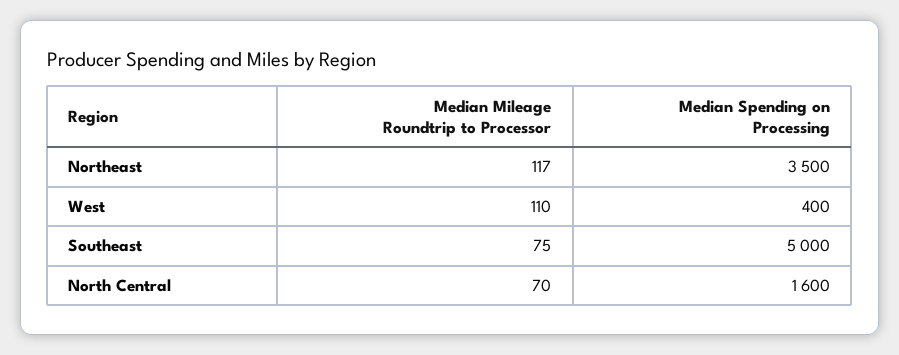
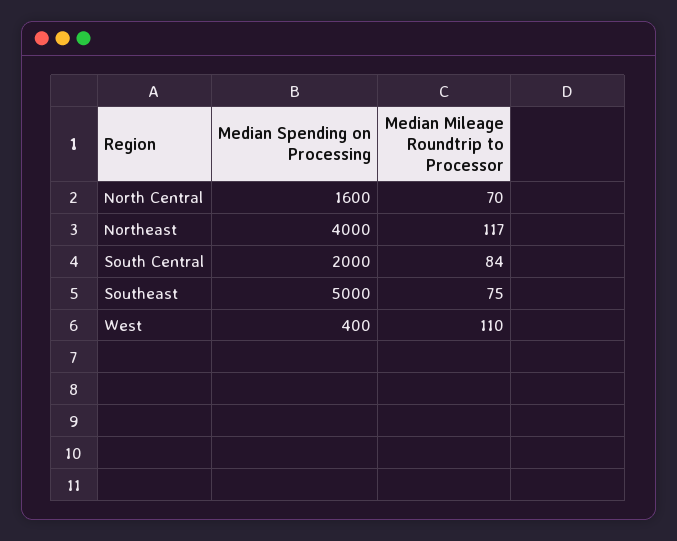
Median Spending on Processing, Northeast: 3500 -> 4000
Median Spending on Processing, South Central: none -> 2000
Median Mileage Roundtrip to Processor, South Central: none -> 84

